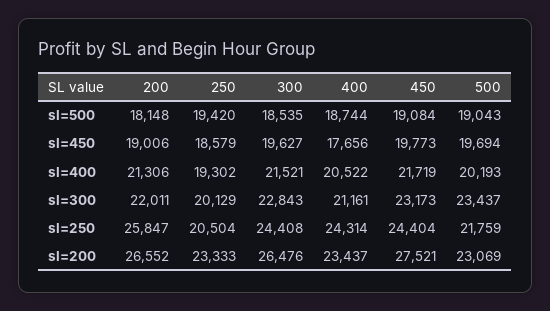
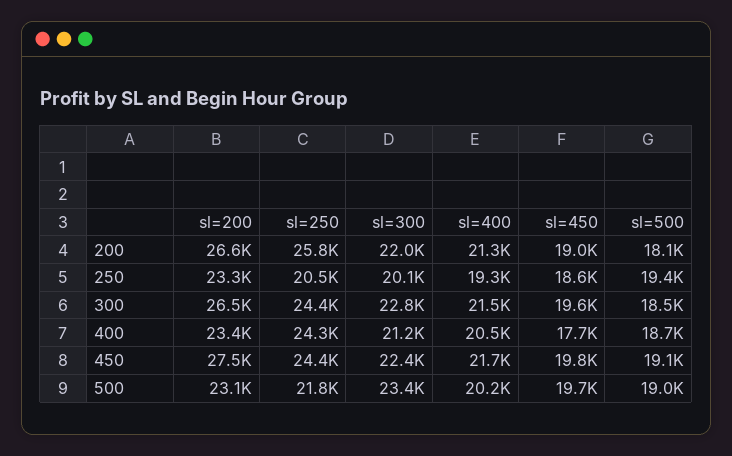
450, sl=300: 23173 -> 22400

